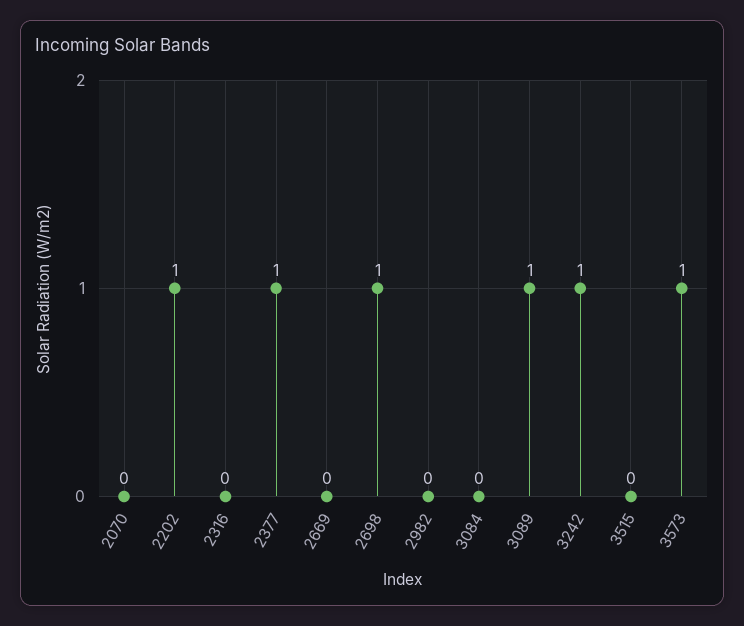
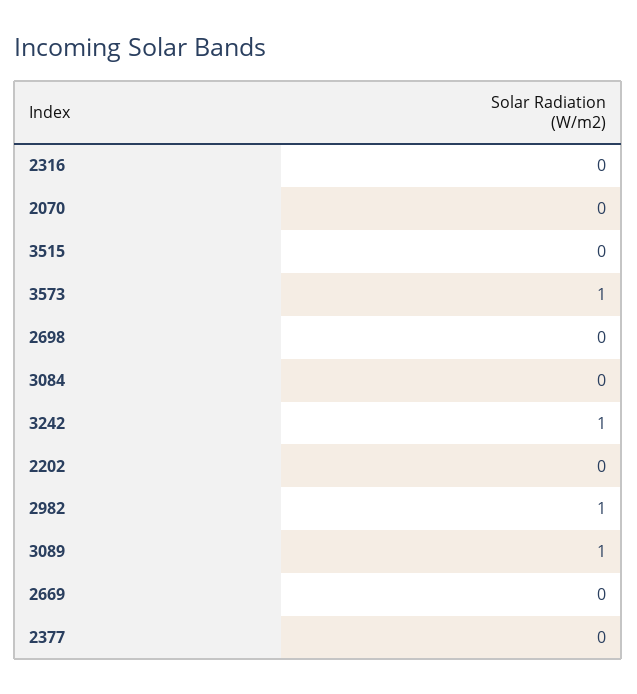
2202: 1 -> 0
2377: 1 -> 0
2698: 1 -> 0
2982: 0 -> 1

